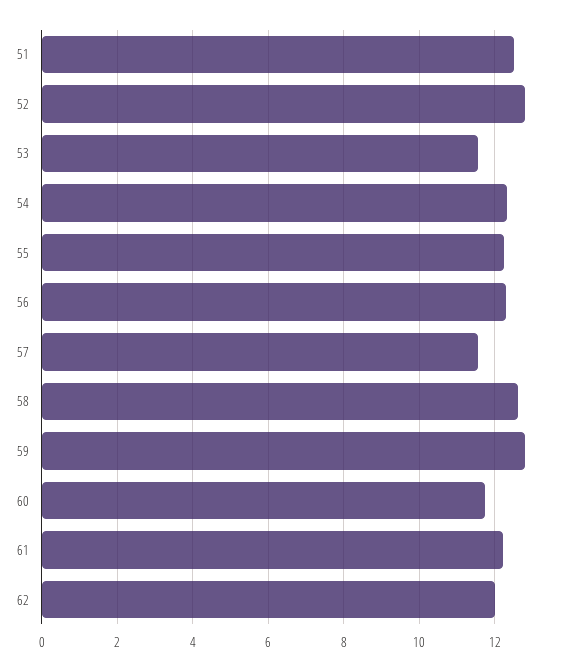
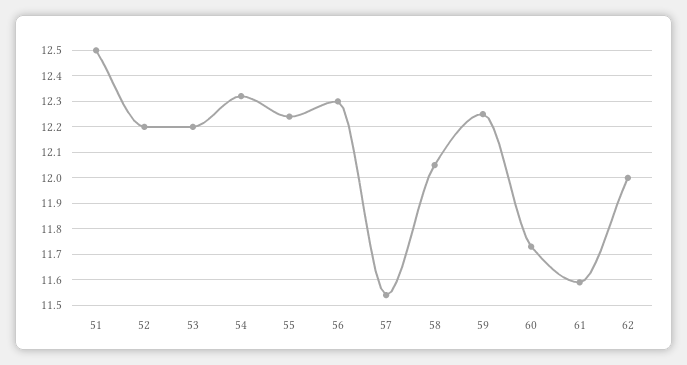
52: 12.8 -> 12.2
53: 11.6 -> 12.2
58: 12.6 -> 12.05
59: 12.8 -> 12.25
61: 12.2 -> 11.6

